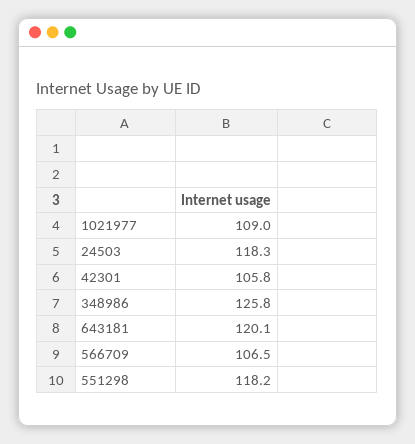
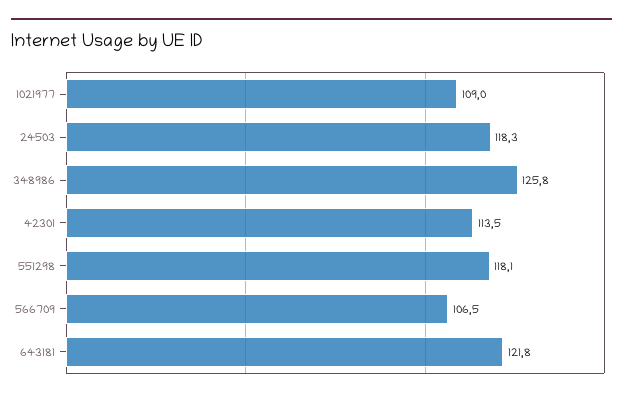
42301: 105.8 -> 113.5
643181: 120.1 -> 121.8
551298: 118.2 -> 118.1

